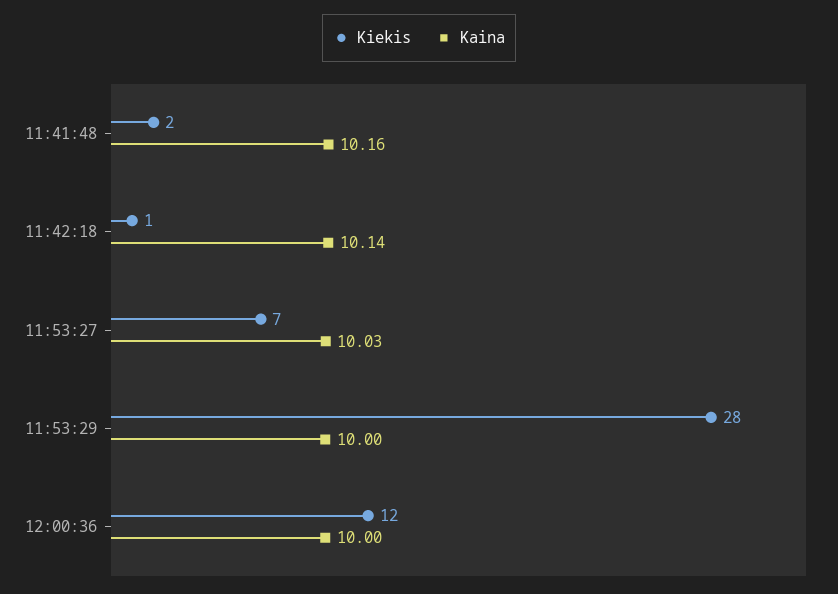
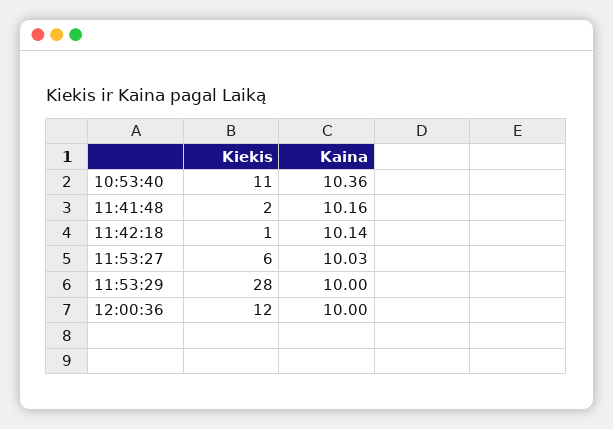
Kiekis, 11:53:27: 7 -> 6
Kiekis, 10:53:40: none -> 11
Kaina, 10:53:40: none -> 10.36

